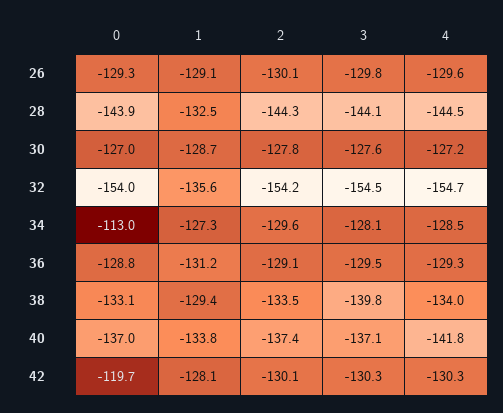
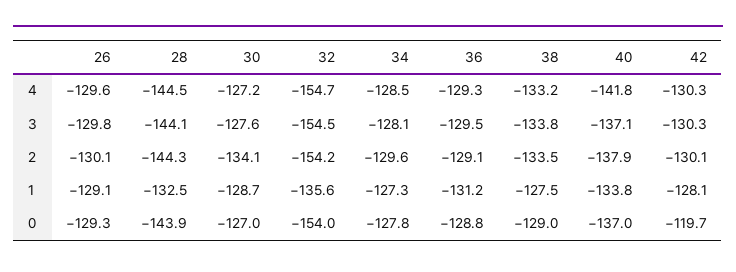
2, 30: -127.8 -> -134.1
0, 34: -113 -> -127.8
0, 38: -133.1 -> -129
1, 38: -129.4 -> -127.5
3, 38: -139.8 -> -133.8
4, 38: -134 -> -133.2
2, 40: -137.4 -> -137.9

